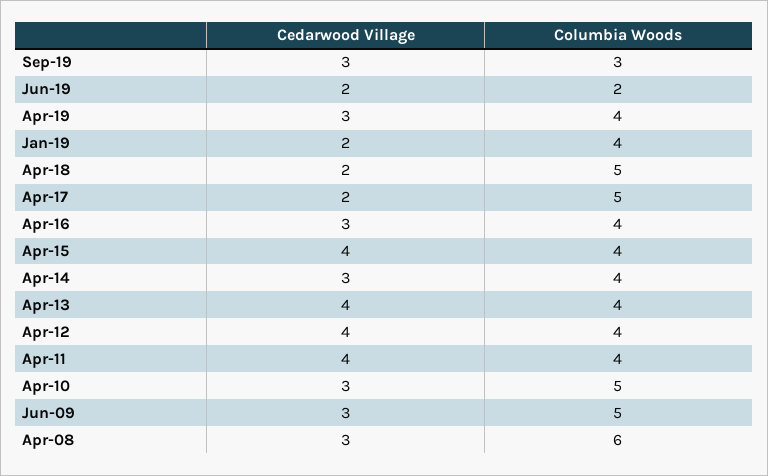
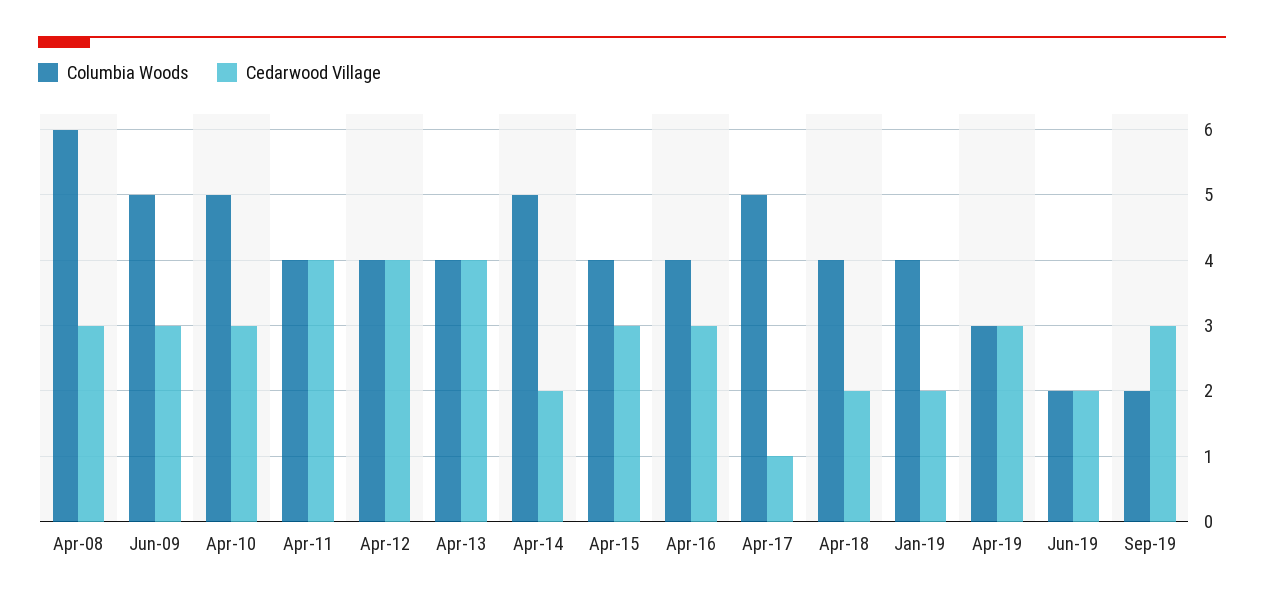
Columbia Woods, Sep-19: 3 -> 2
Columbia Woods, Apr-19: 4 -> 3
Columbia Woods, Apr-18: 5 -> 4
Cedarwood Village, Apr-17: 2 -> 1
Cedarwood Village, Apr-15: 4 -> 3
Cedarwood Village, Apr-14: 3 -> 2
Columbia Woods, Apr-14: 4 -> 5

